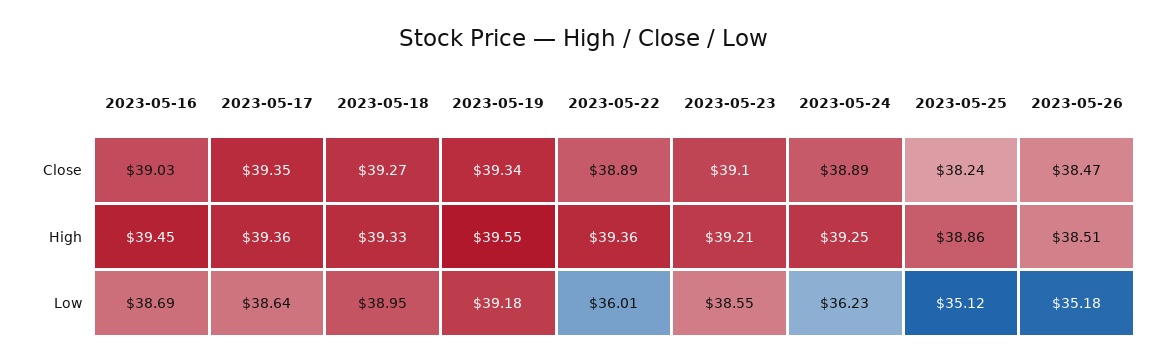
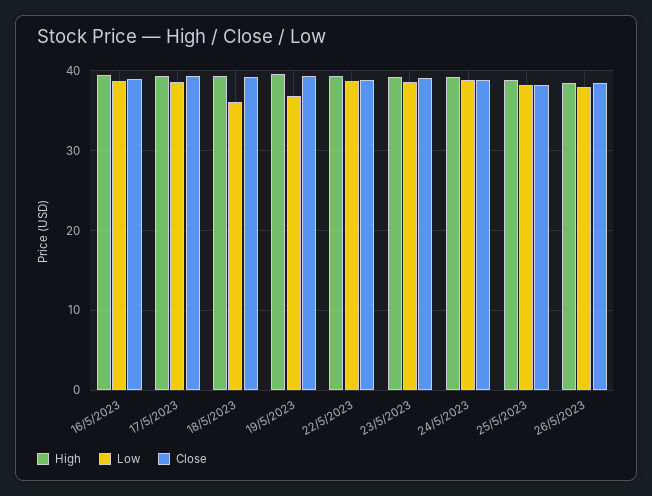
Low, 2023-05-18: 38.95 -> 36
Low, 2023-05-19: 39.18 -> 37
Low, 2023-05-22: 36.01 -> 39
Low, 2023-05-24: 36.23 -> 39
Low, 2023-05-25: 35.12 -> 38
Low, 2023-05-26: 35.18 -> 38

